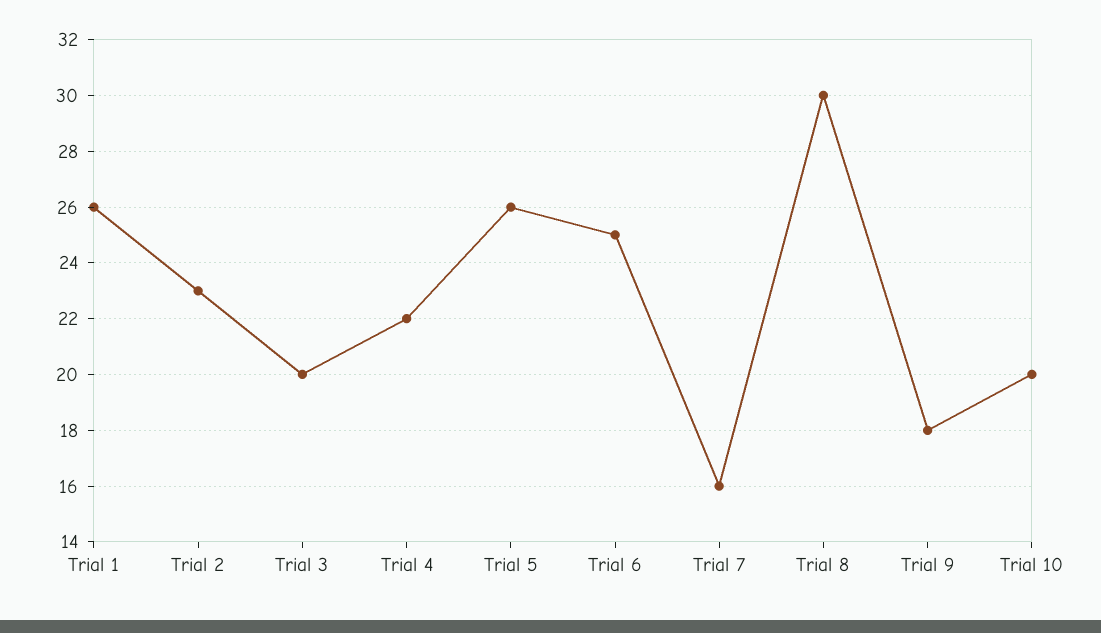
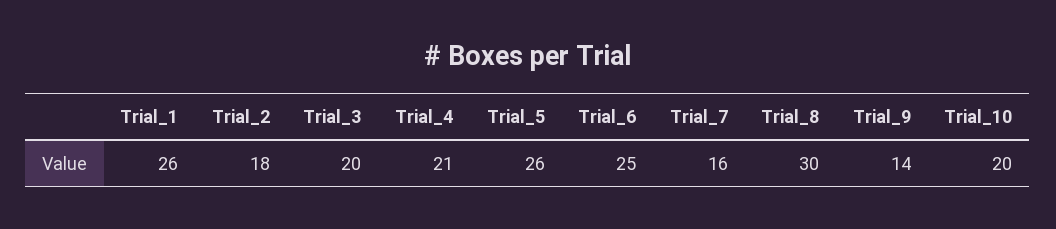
Trial 2: 23 -> 18
Trial 4: 22 -> 21
Trial 9: 18 -> 14

